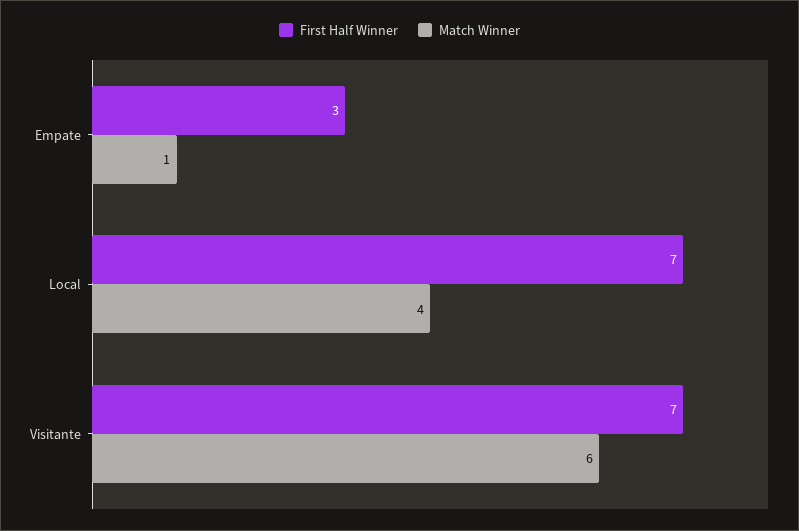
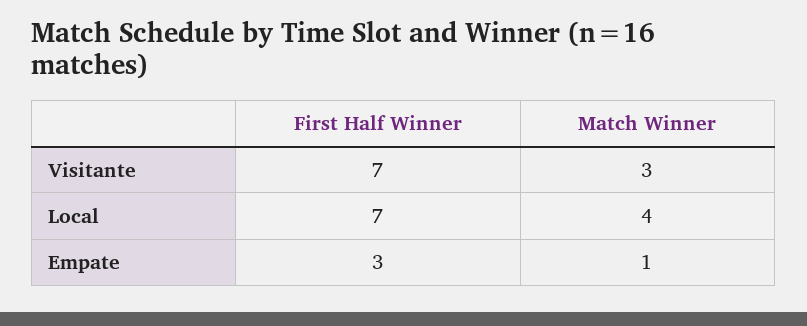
Match Winner, Visitante: 6 -> 3

